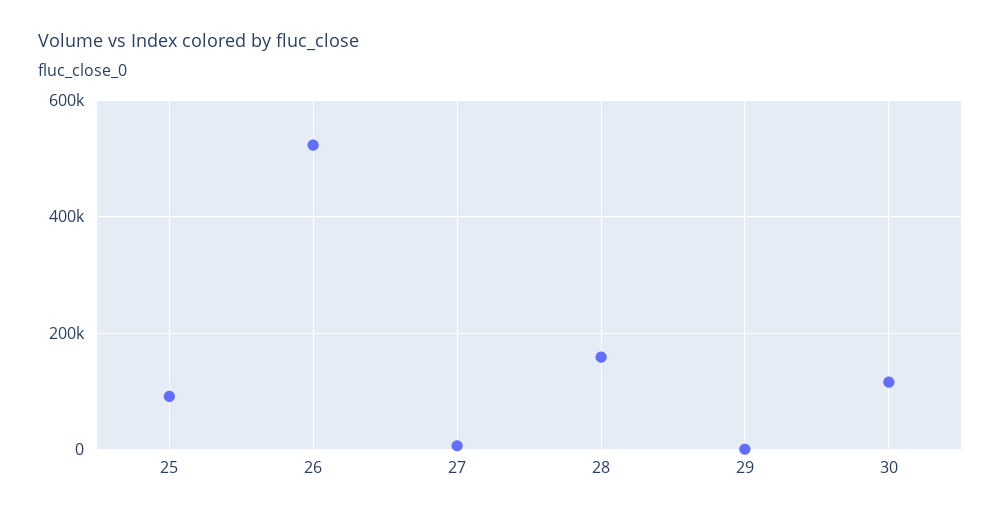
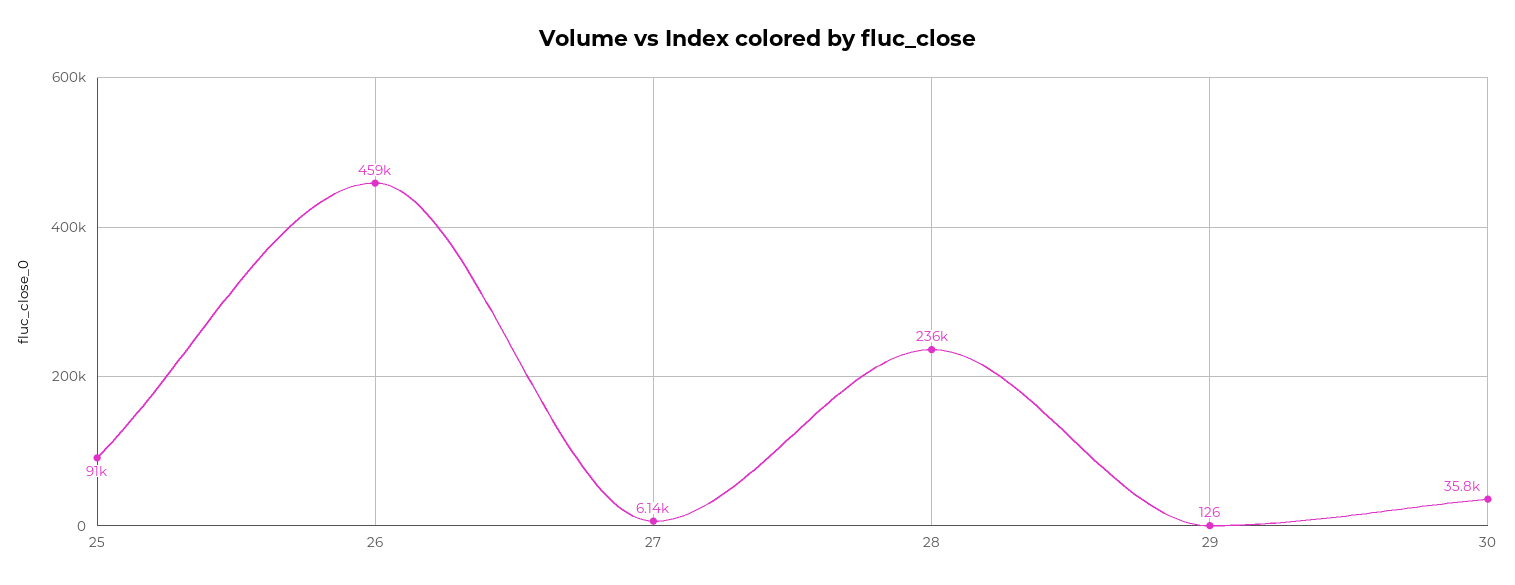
26: 520000 -> 459000
28: 160000 -> 236000
30: 120000 -> 35800

